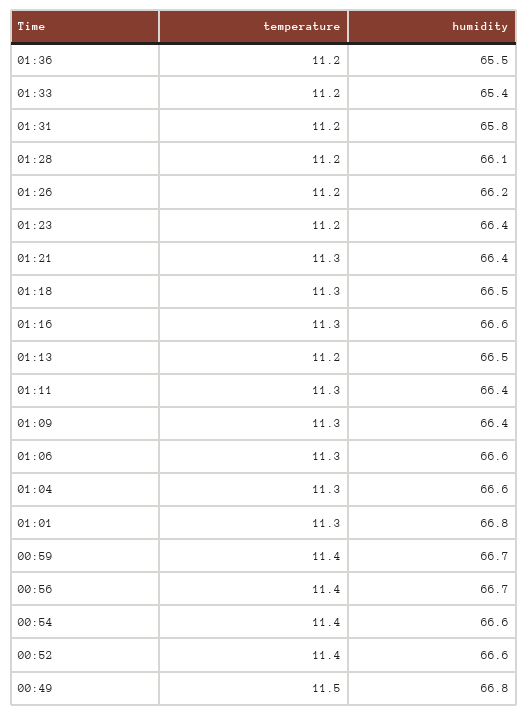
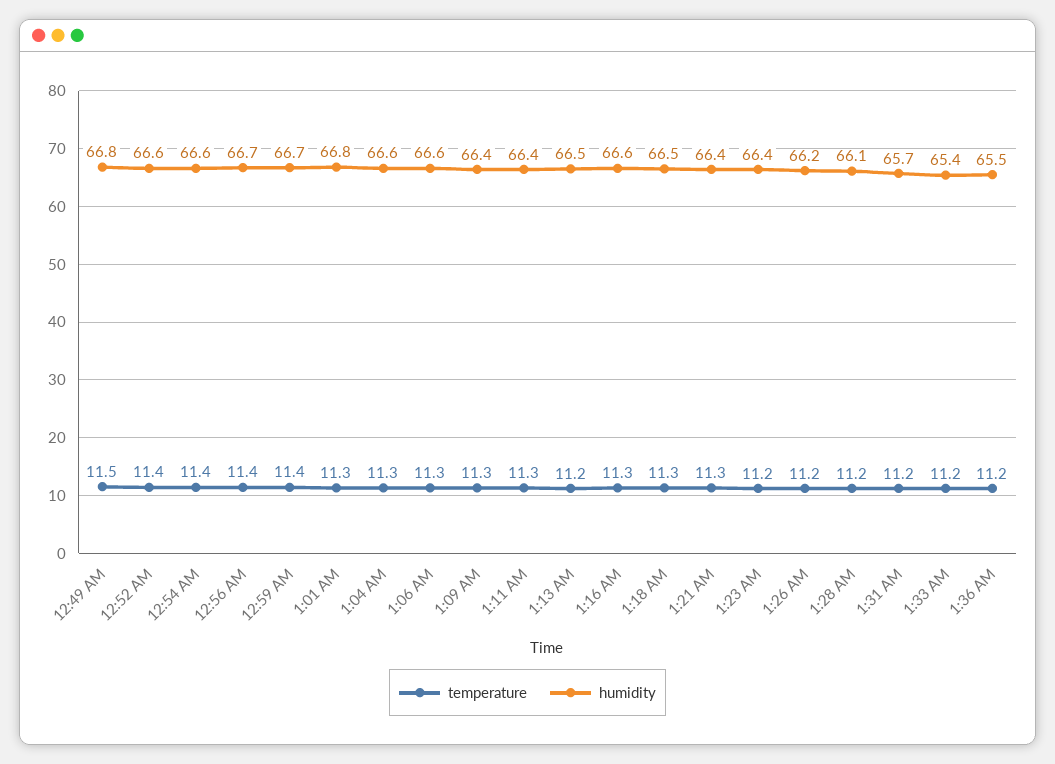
humidity, 01:31: 65.8 -> 65.7

